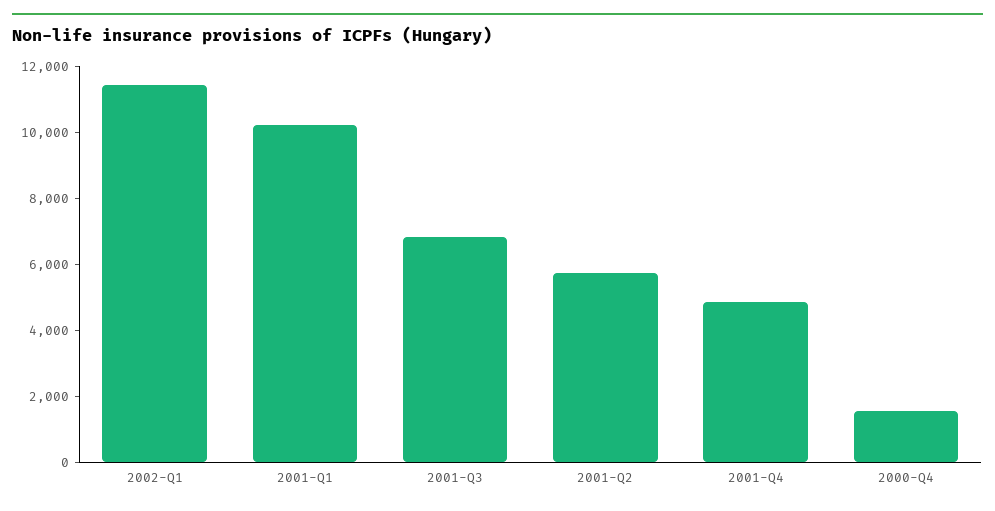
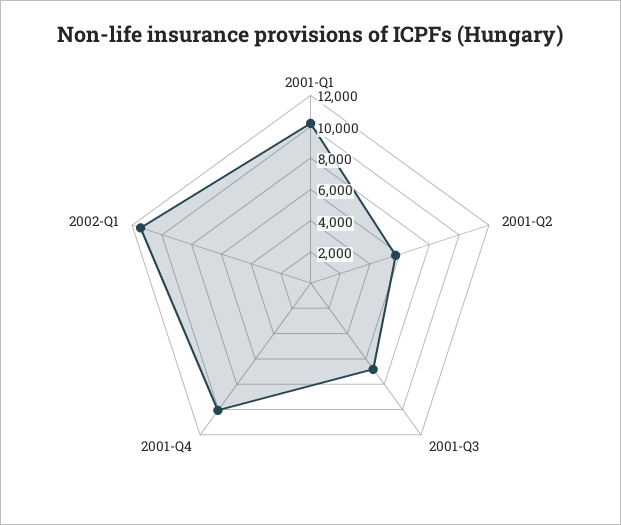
2001-Q4: 5000 -> 10000
2000-Q4: 1500 -> none

